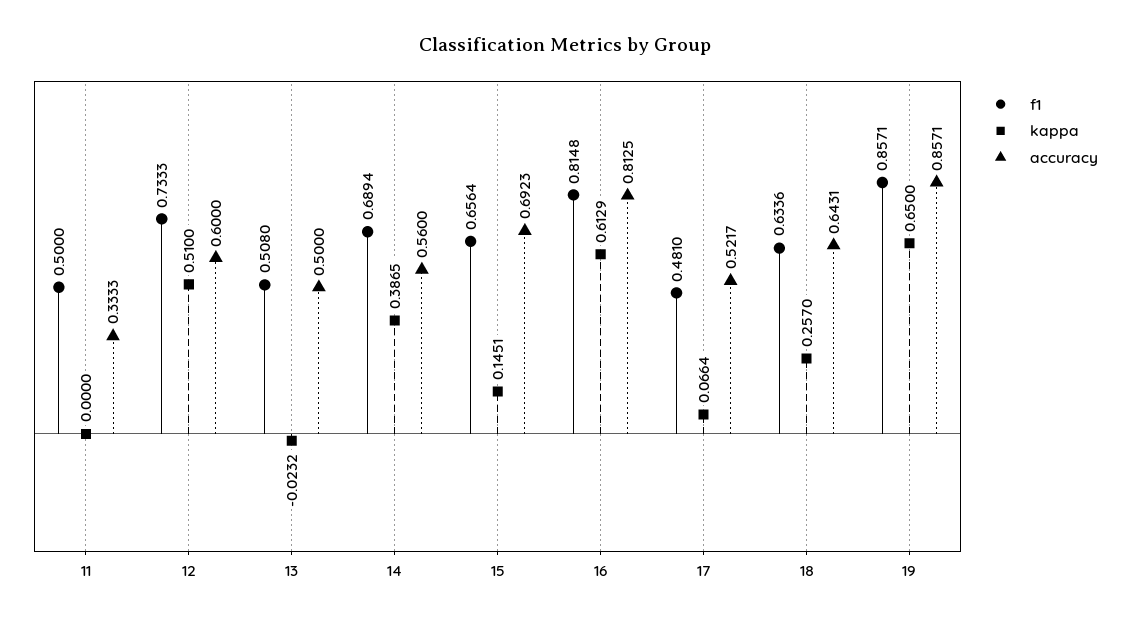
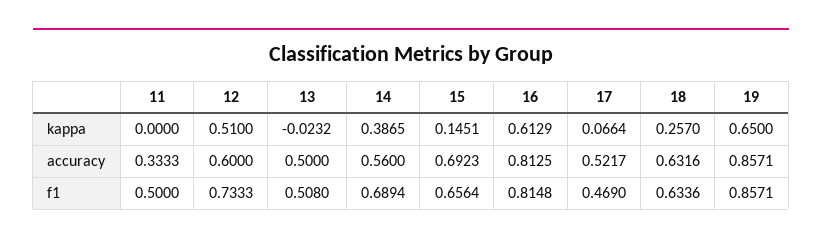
f1, 17: 0.481 -> 0.469
accuracy, 18: 0.6431 -> 0.6316

